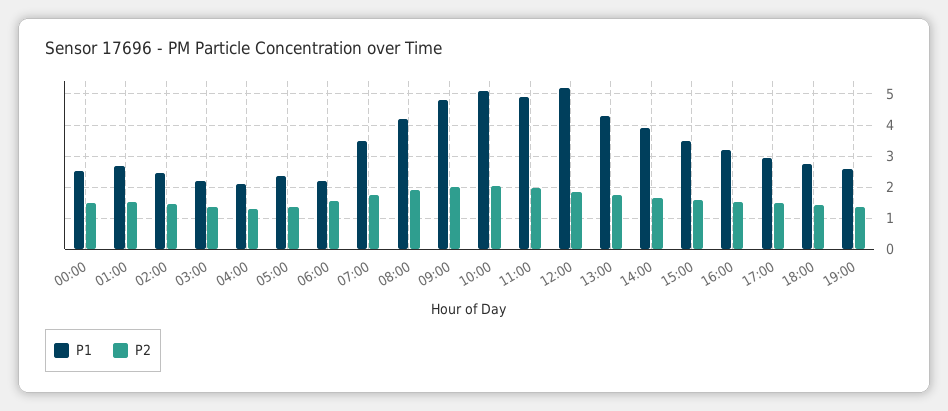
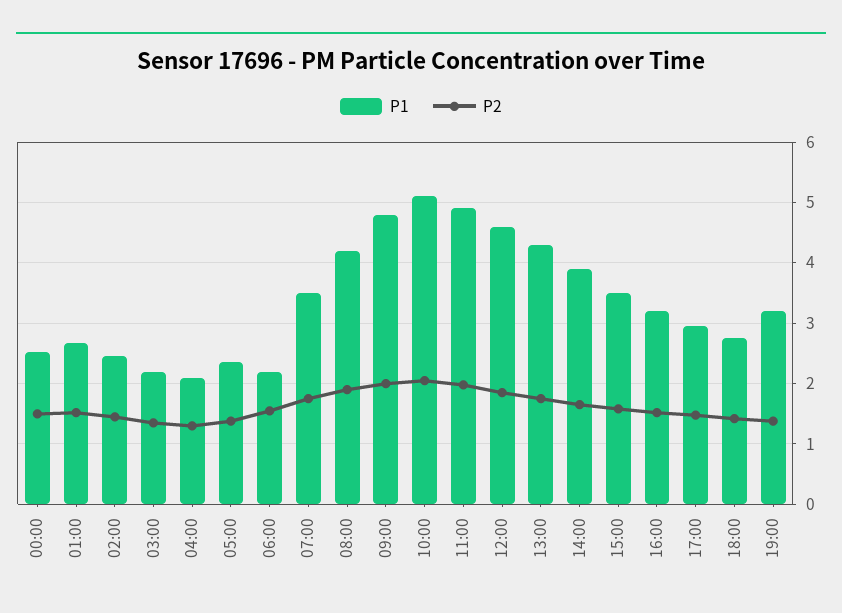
P1, 12:00: 5.2 -> 4.6
P1, 19:00: 2.6 -> 3.2

